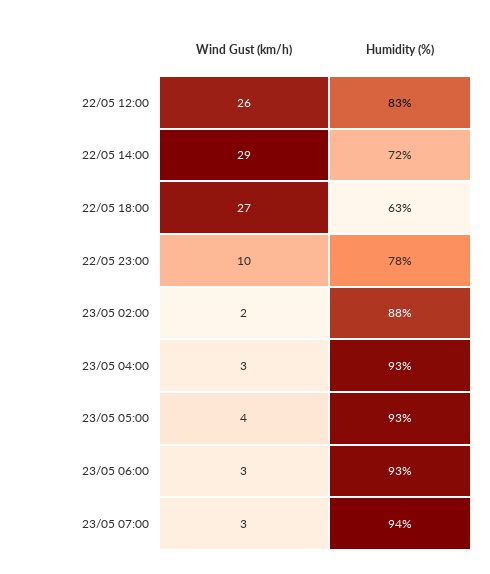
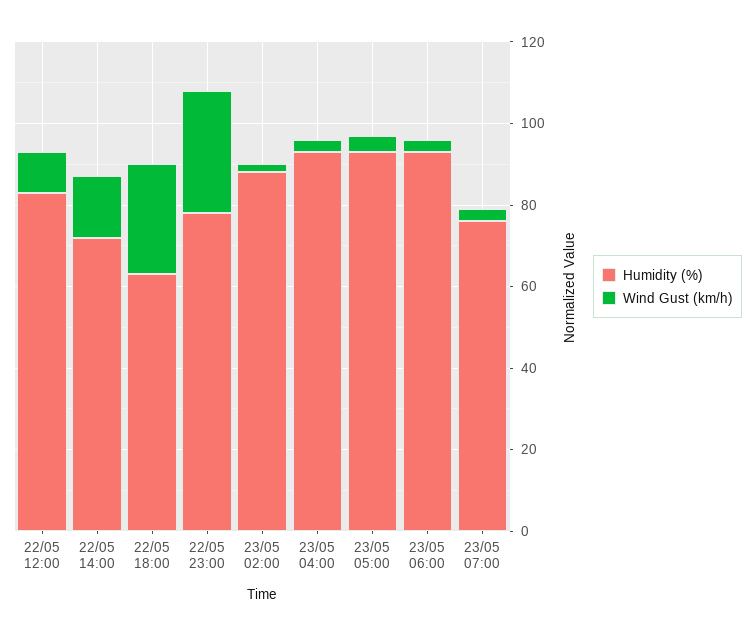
Wind Gust (km/h), 22/05 12:00: 26 -> 10
Wind Gust (km/h), 22/05 14:00: 29 -> 15
Wind Gust (km/h), 22/05 23:00: 10 -> 30
Humidity (%), 23/05 07:00: 94 -> 75

